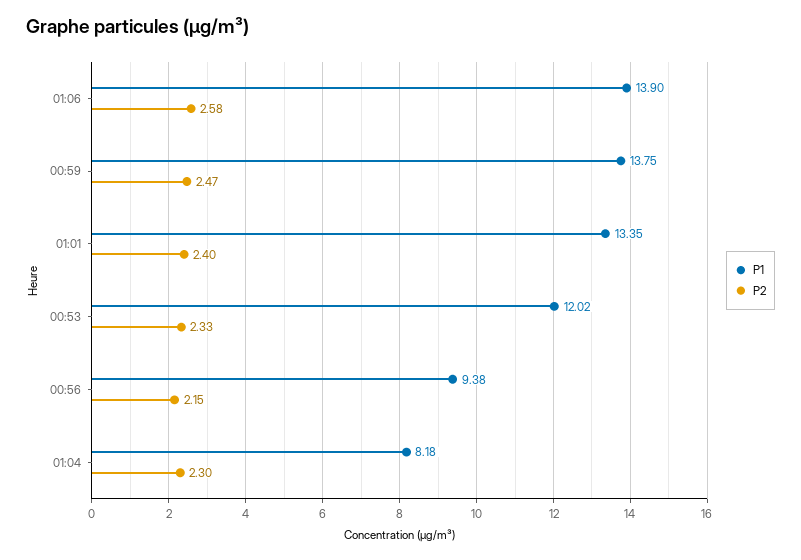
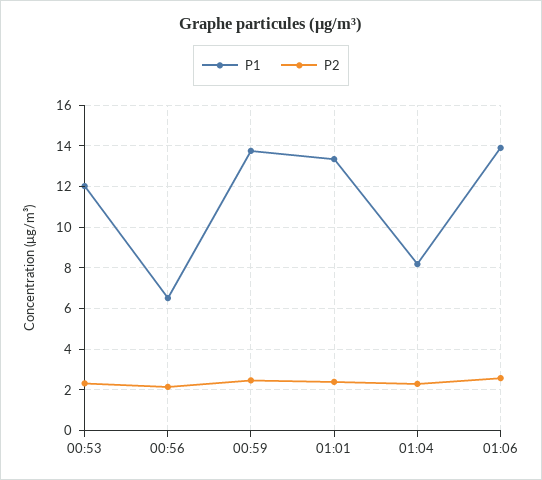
P1, 00:56: 9.38 -> 6.5

